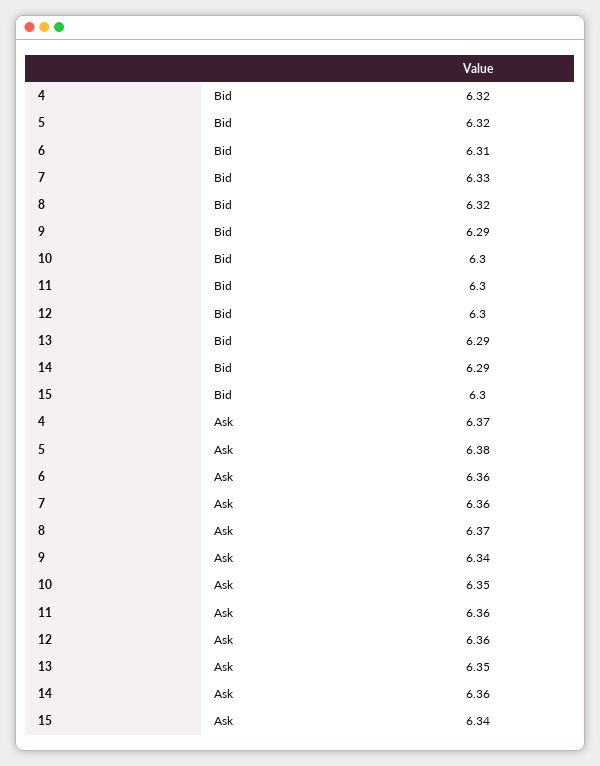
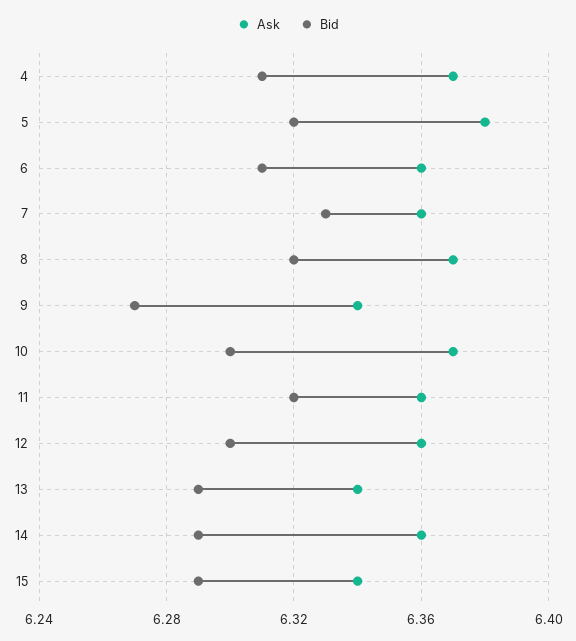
Bid, 4: 6.32 -> 6.31
Bid, 9: 6.29 -> 6.27
Bid, 11: 6.3 -> 6.32
Bid, 15: 6.3 -> 6.29
Ask, 10: 6.35 -> 6.37
Ask, 13: 6.35 -> 6.34

